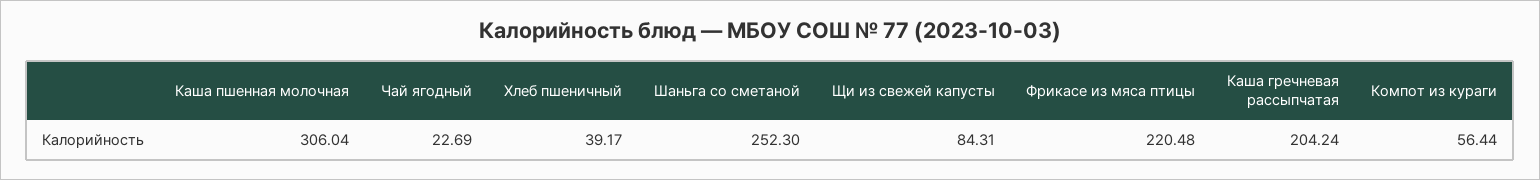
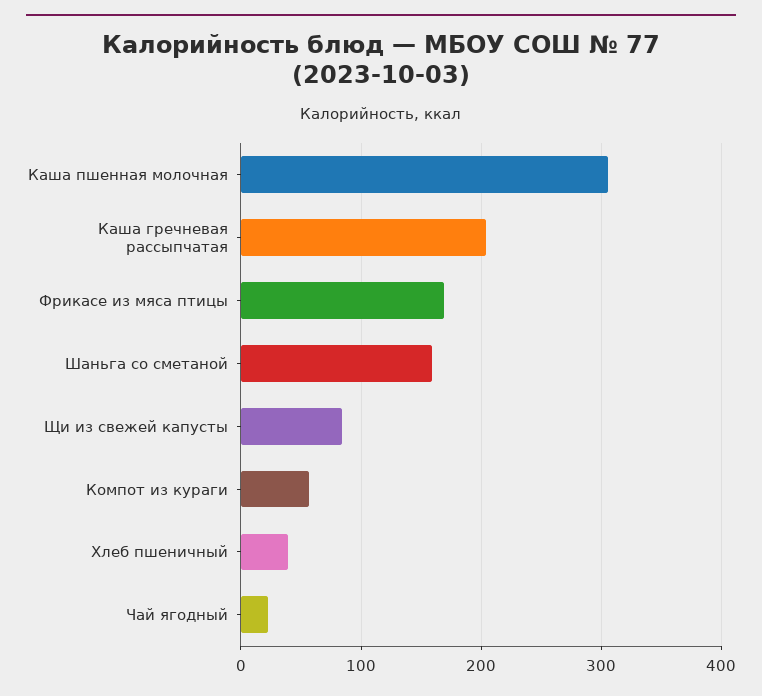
Шаньга со сметаной: 252.3 -> 160
Фрикасе из мяса птицы: 220.48 -> 170

